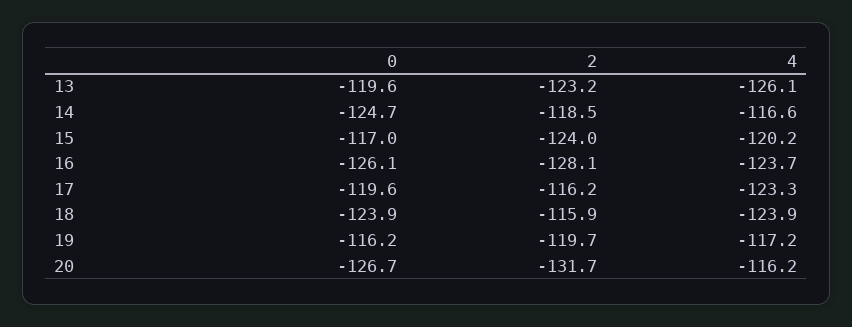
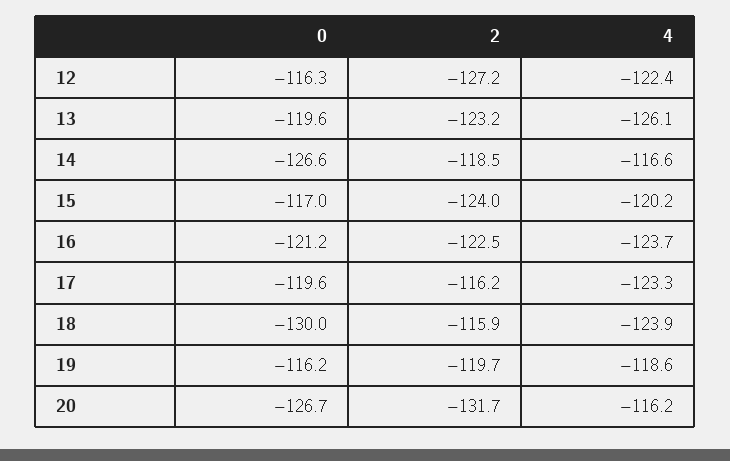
0, 14: -124.7 -> -126.6
0, 16: -126.1 -> -121.2
2, 16: -128.1 -> -122.5
0, 18: -123.9 -> -130
4, 19: -117.2 -> -118.6
0, 12: none -> -116.3
2, 12: none -> -127.2
4, 12: none -> -122.4

